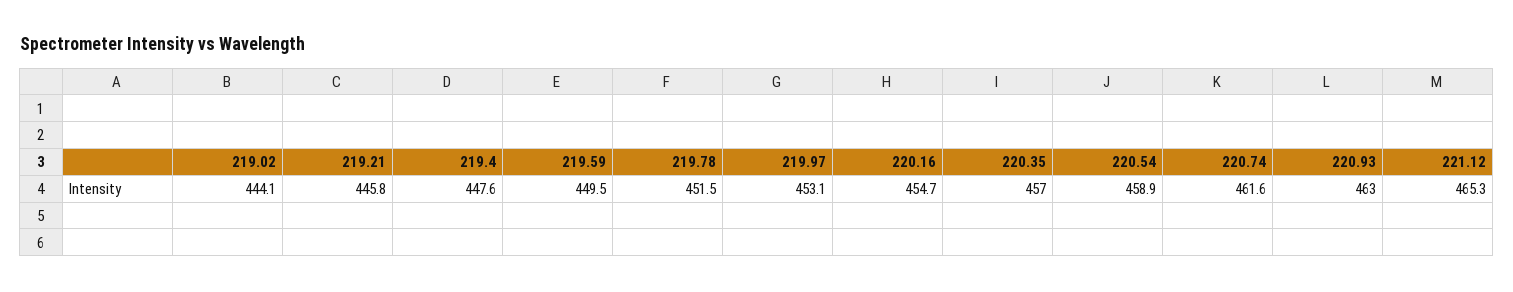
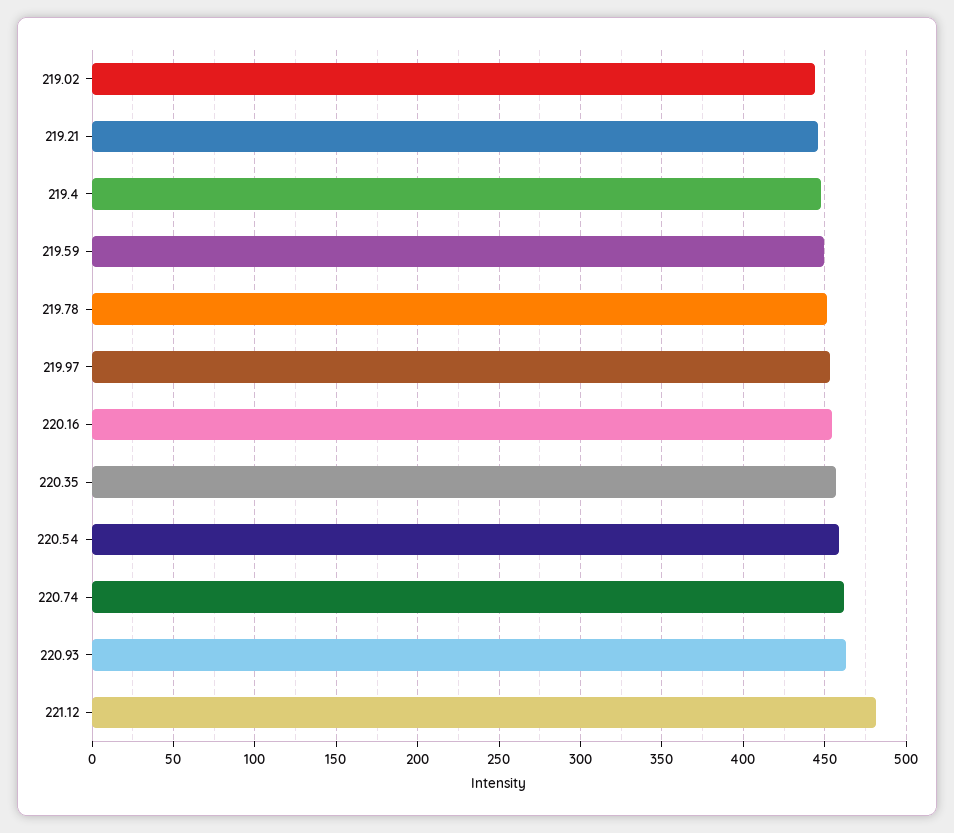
221.12: 465.3 -> 480

